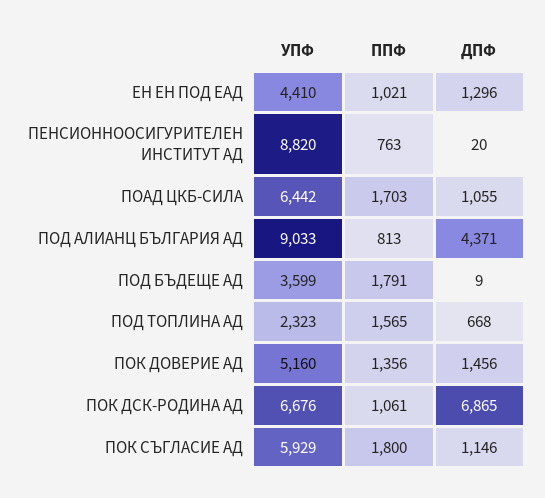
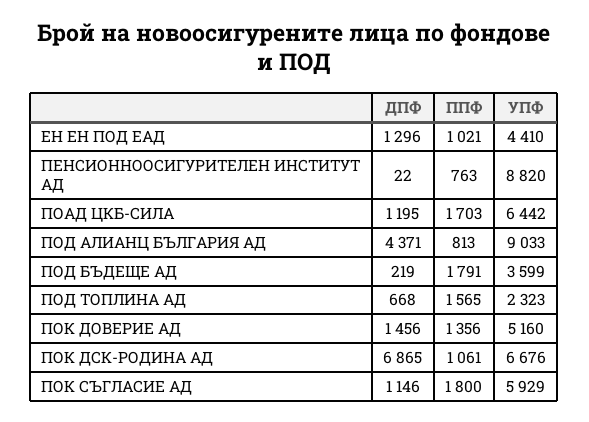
ДПФ, ПЕНСИОННООСИГУРИТЕЛЕН ИНСТИТУТ АД: 20 -> 22
ДПФ, ПОАД ЦКБ-СИЛА: 1055 -> 1195
ДПФ, ПОД БЪДЕЩЕ АД: 9 -> 219

